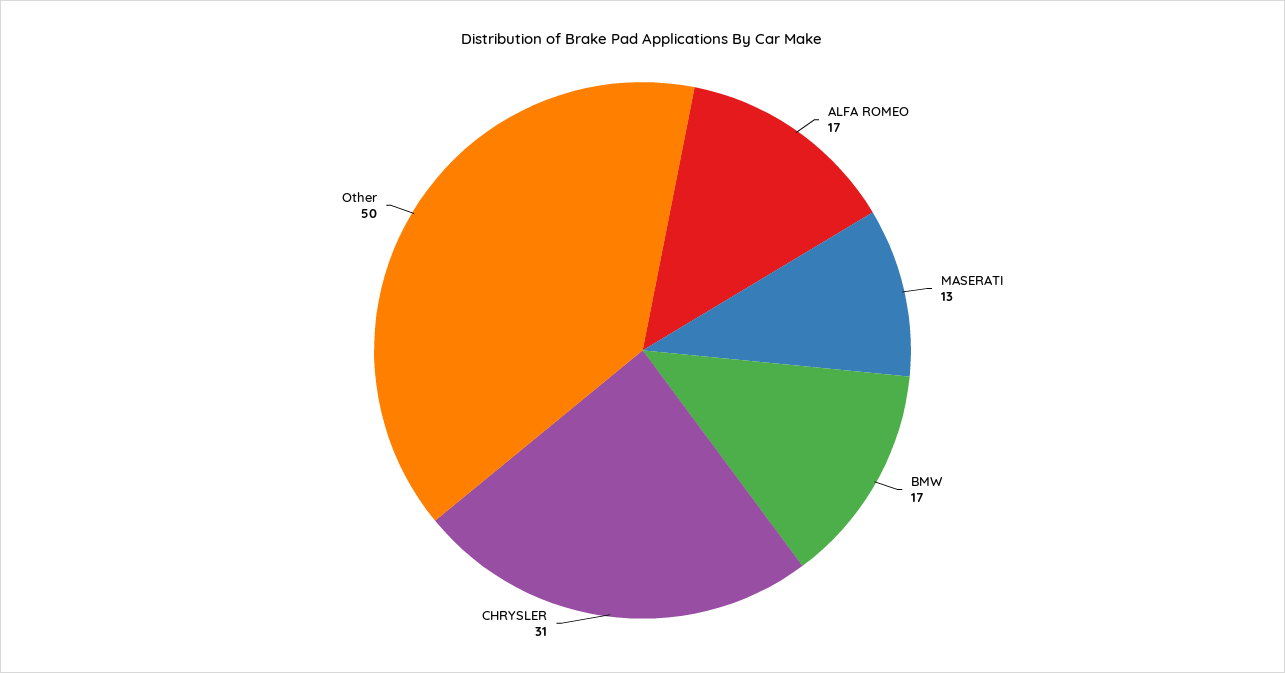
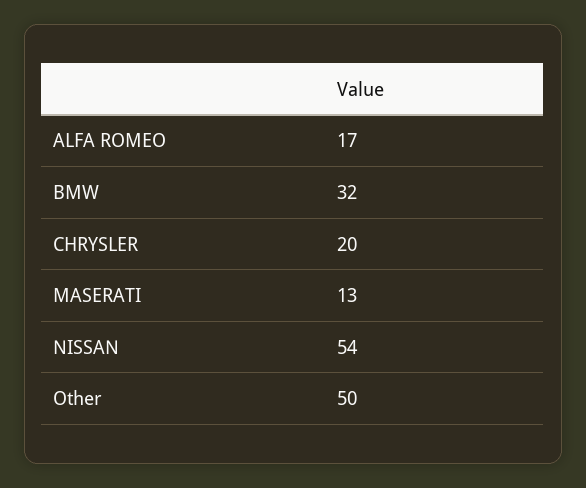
BMW: 17 -> 32
CHRYSLER: 31 -> 20
NISSAN: none -> 54

